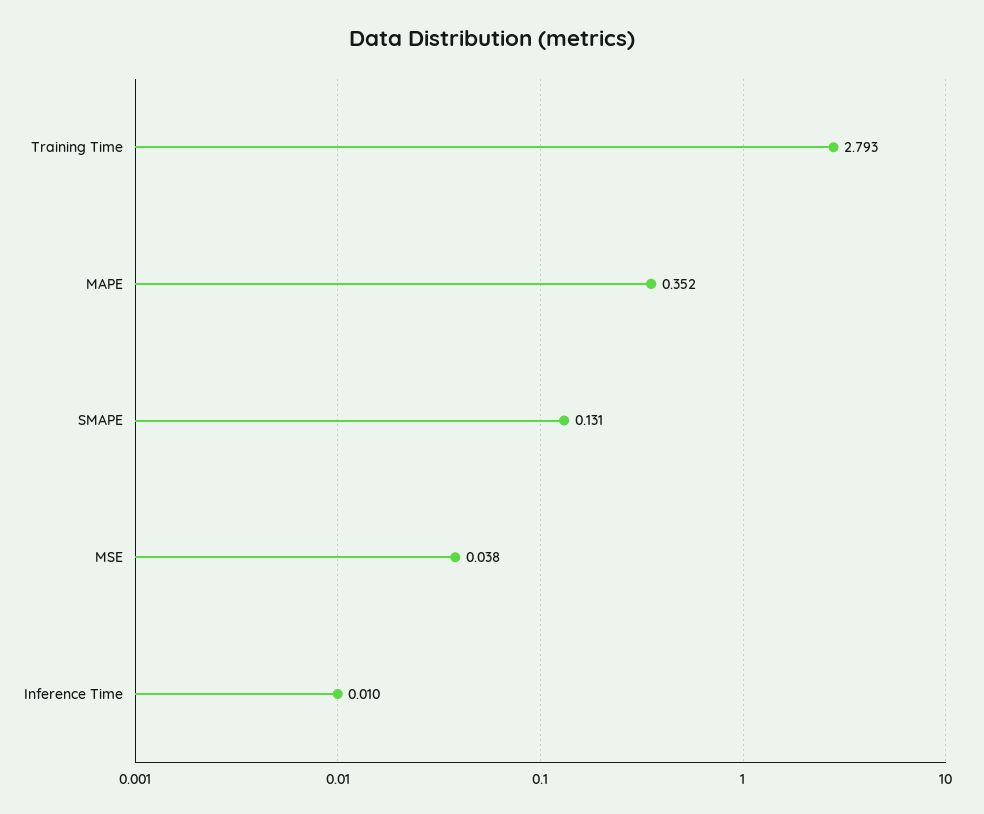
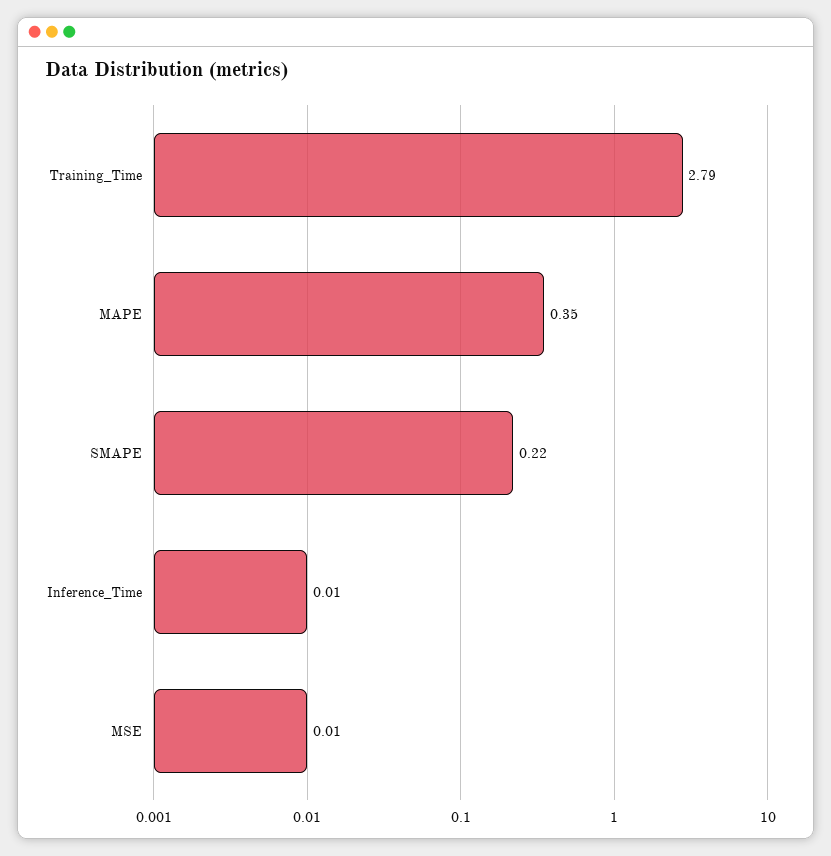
SMAPE: 0.131 -> 0.22
MSE: 0.038 -> 0.01

